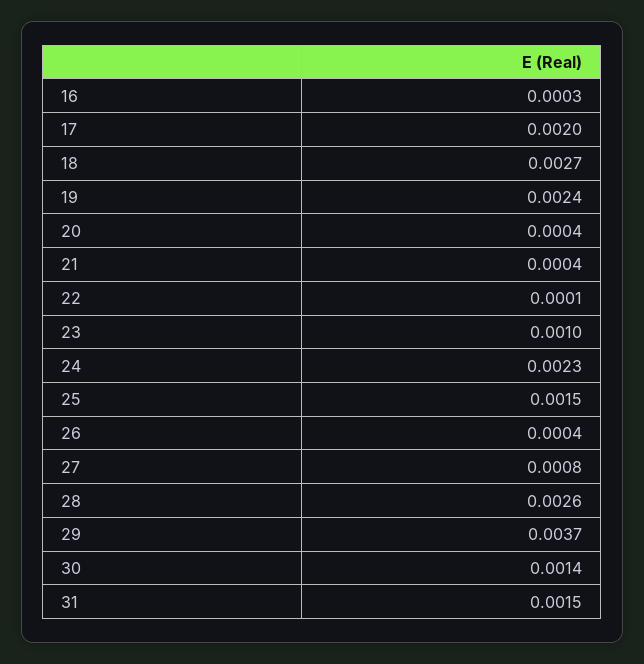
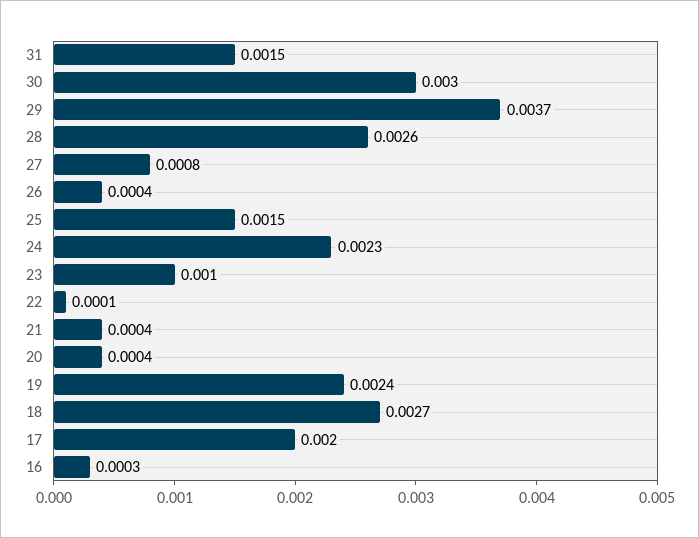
30: 0.0014 -> 0.003

